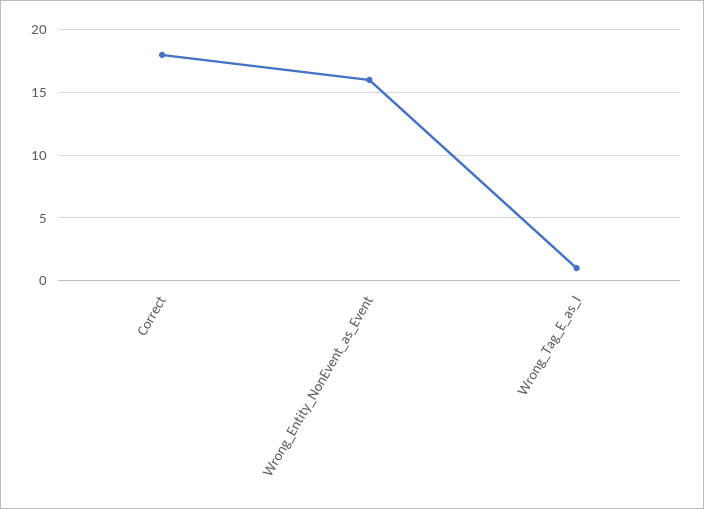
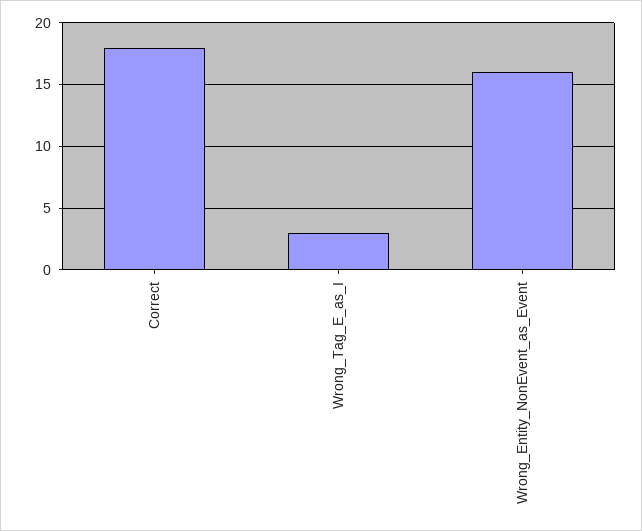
Wrong_Tag_E_as_I: 1 -> 3

